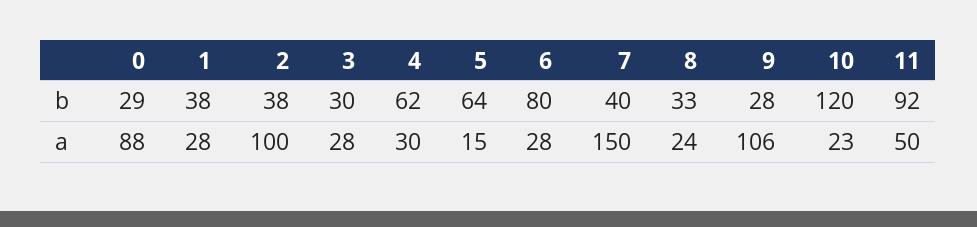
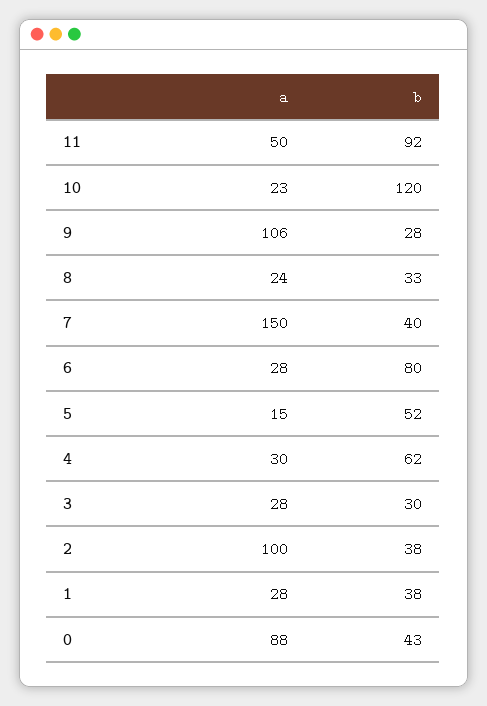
0, b: 29 -> 43
5, b: 64 -> 52

